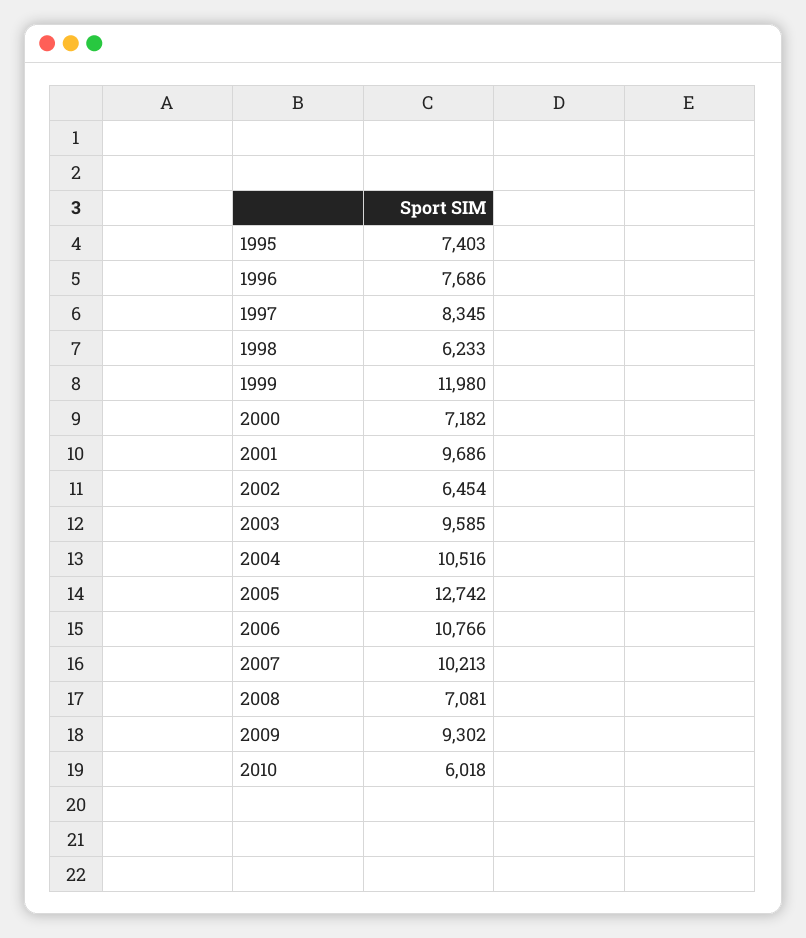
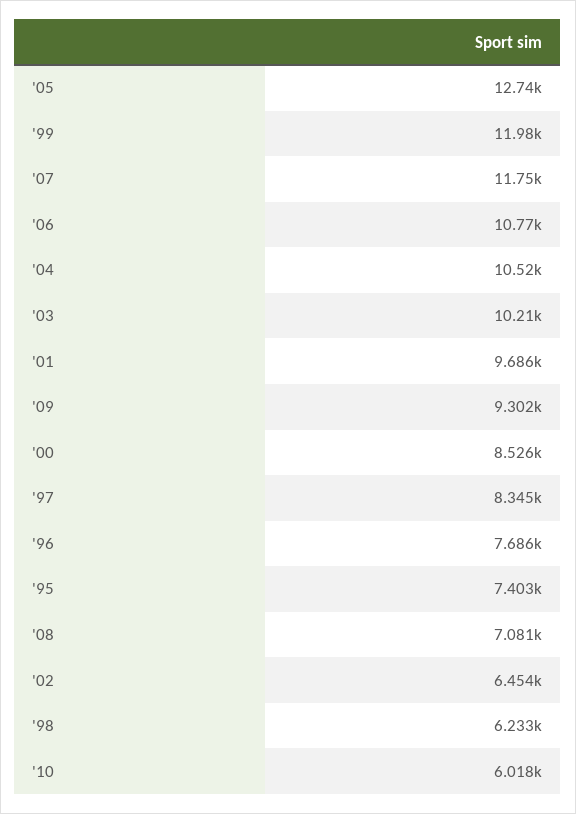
2000: 7182 -> 8526
2003: 9585 -> 10210
2007: 10213 -> 11750

